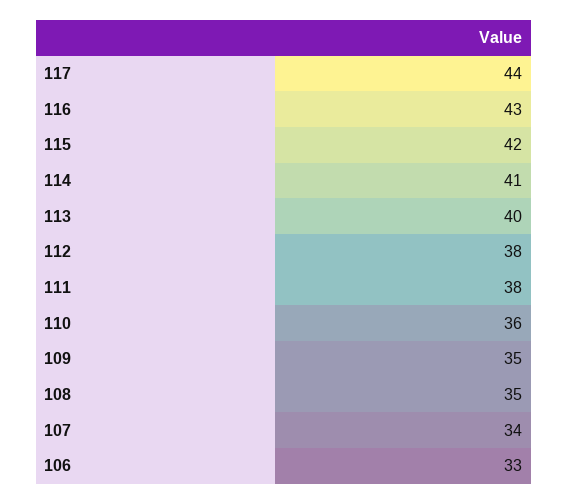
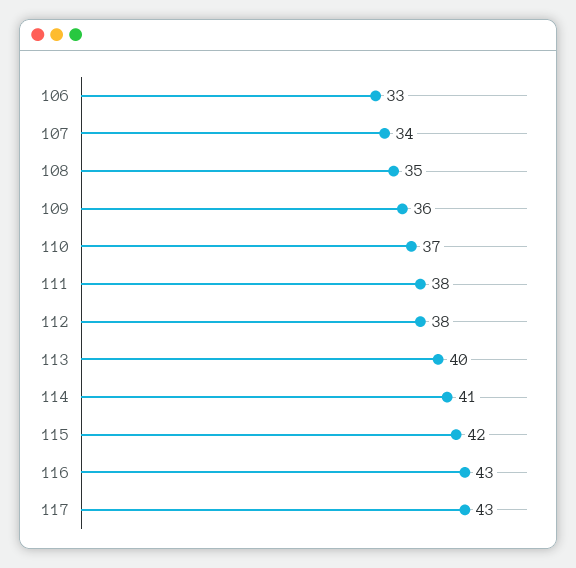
117: 44 -> 43
110: 36 -> 37
109: 35 -> 36

